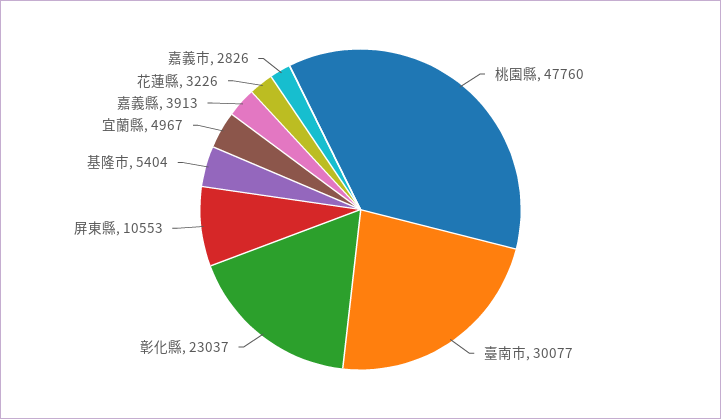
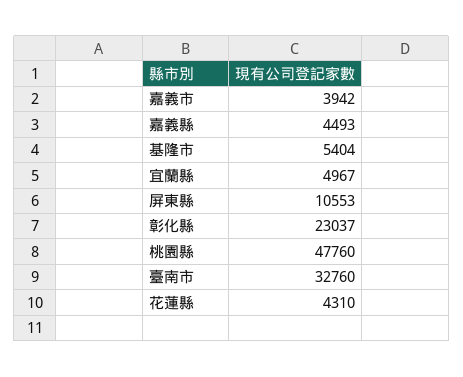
臺南市: 30077 -> 32760
嘉義縣: 3913 -> 4493
花蓮縣: 3226 -> 4310
嘉義市: 2826 -> 3942

